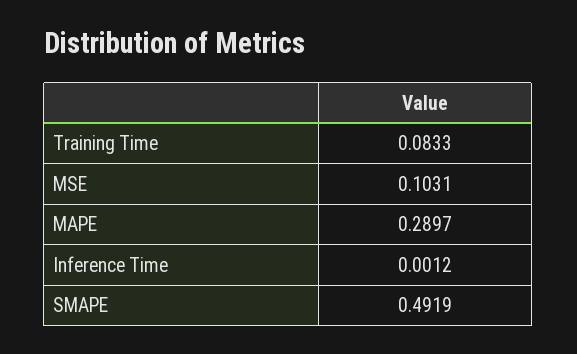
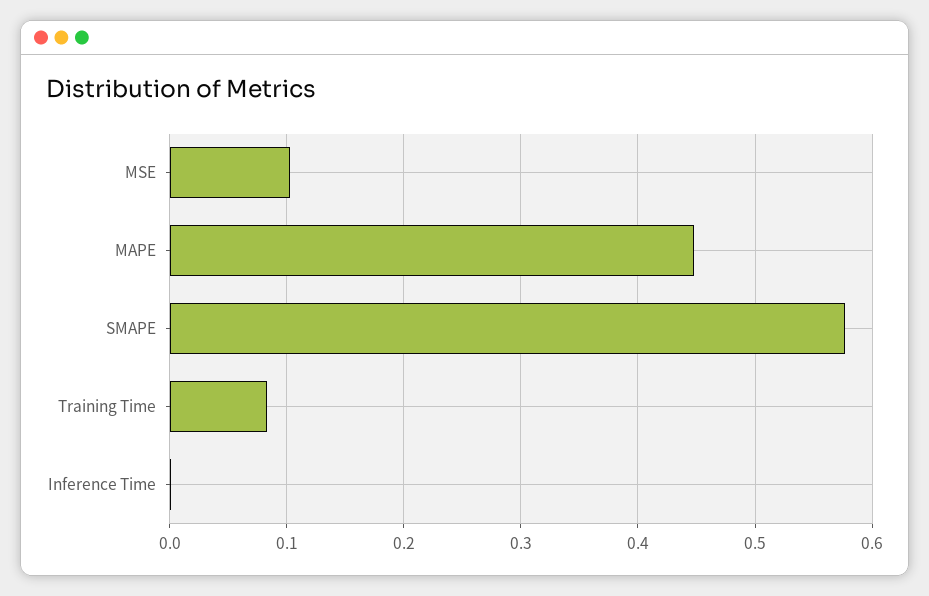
MAPE: 0.2897 -> 0.45
SMAPE: 0.4919 -> 0.58

